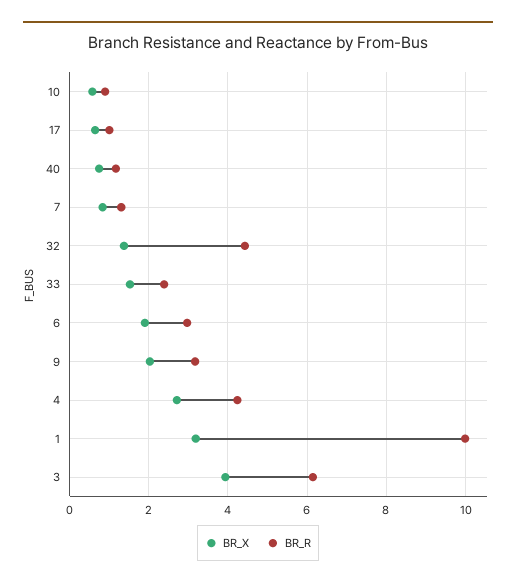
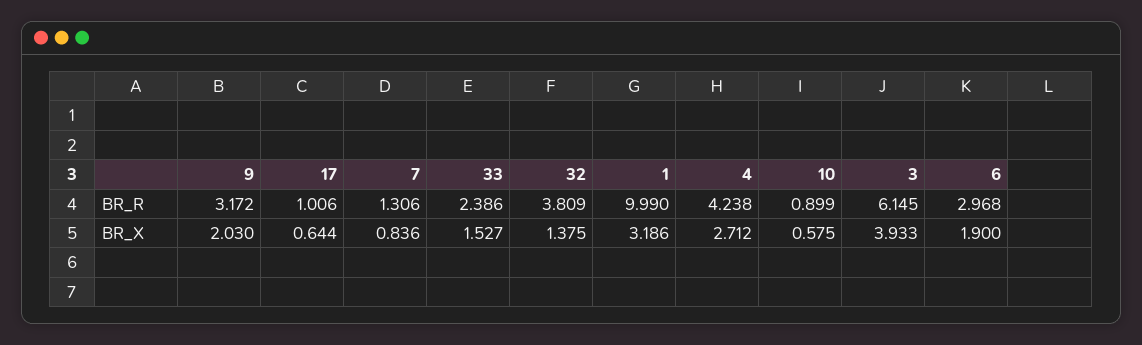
BR_X, 40: 0.8 -> none
BR_R, 40: 1.2 -> none
BR_R, 32: 4.4 -> 3.809

